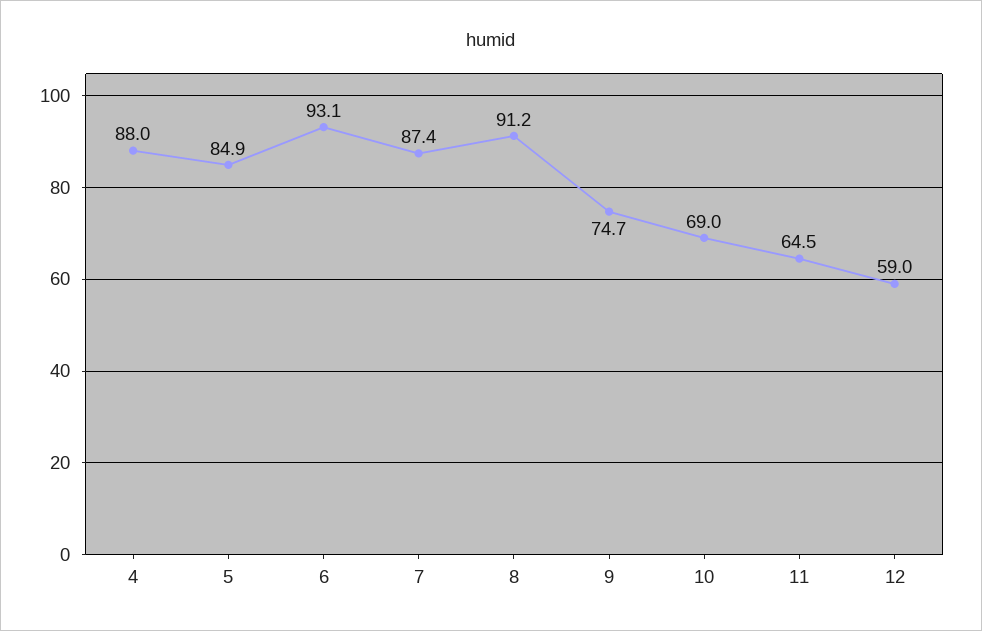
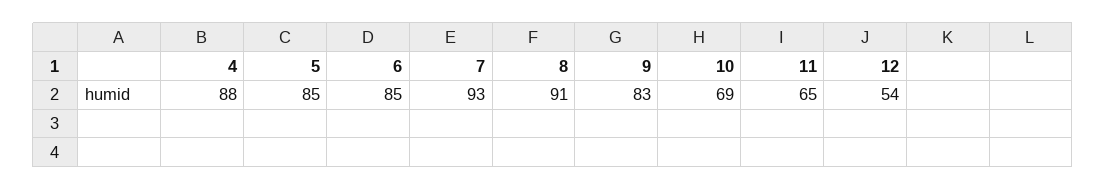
6: 93.1 -> 85
7: 87.4 -> 93
9: 74.7 -> 83
12: 59 -> 54

